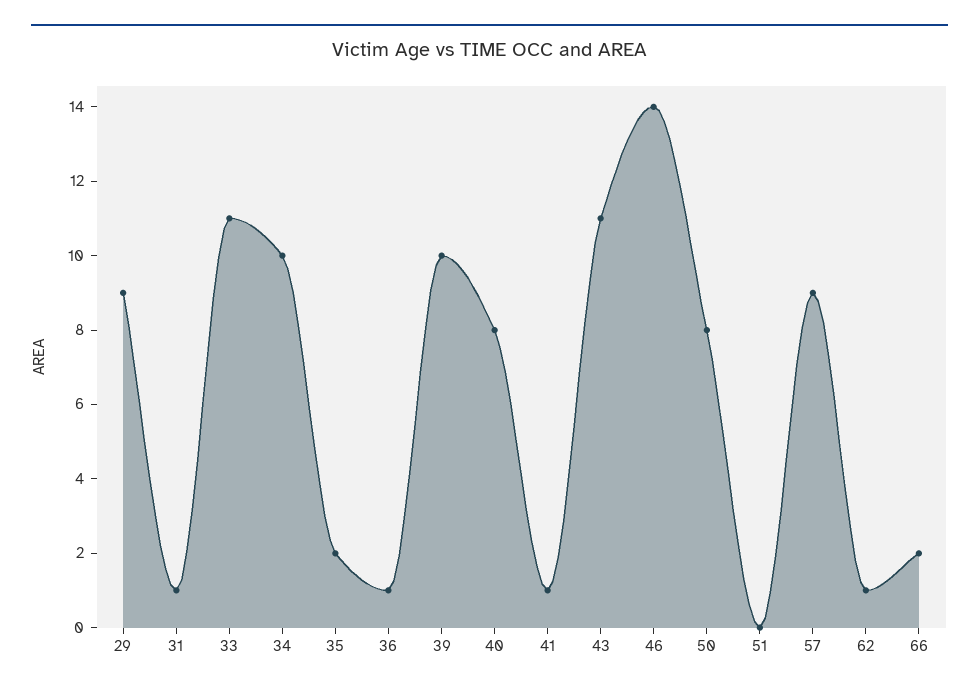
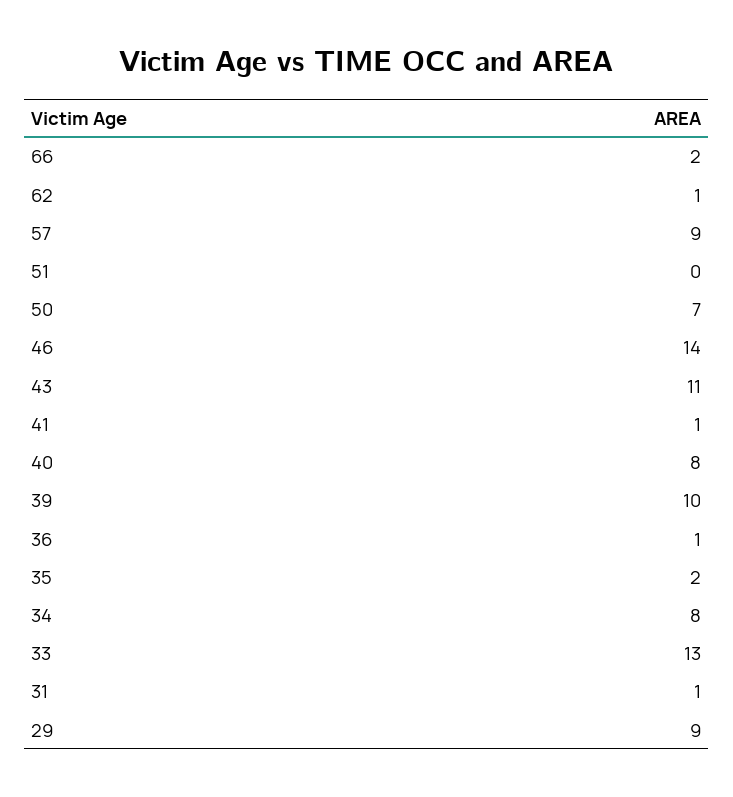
33: 11 -> 13
34: 10 -> 8
50: 8 -> 7

